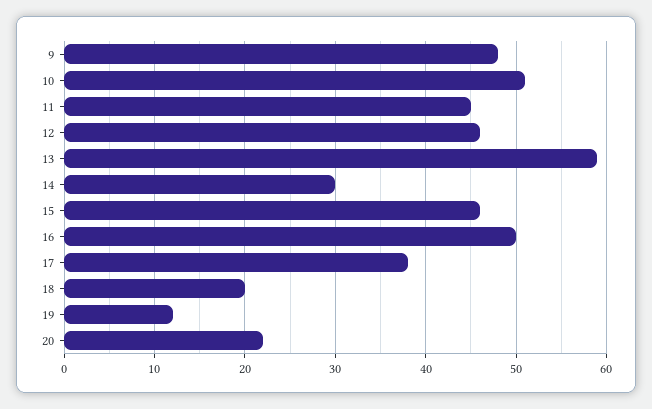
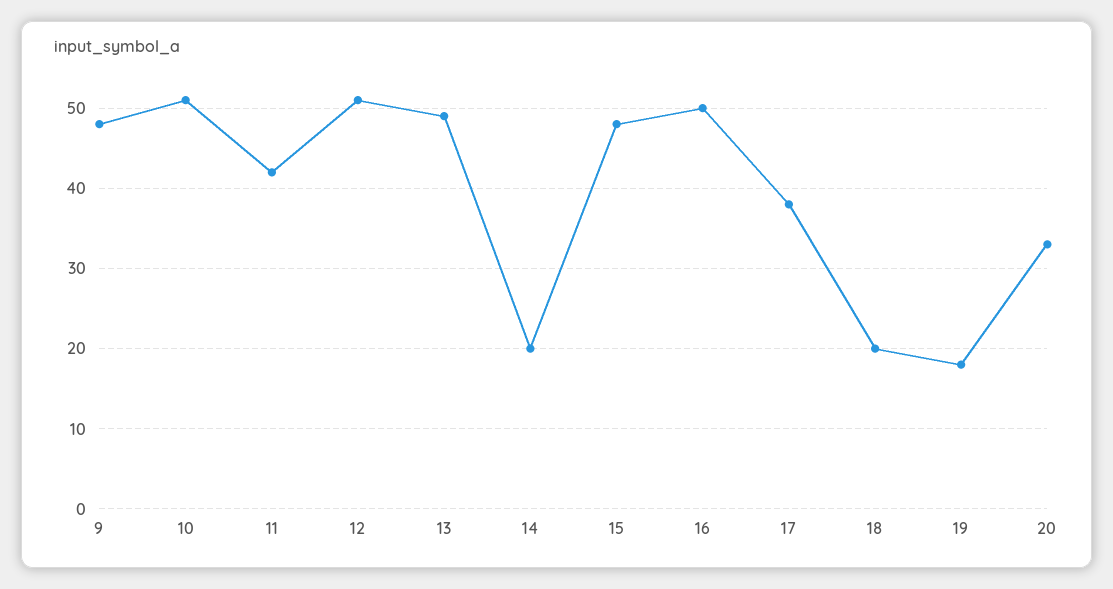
11: 45 -> 42
12: 46 -> 51
13: 59 -> 49
14: 30 -> 20
15: 46 -> 48
19: 12 -> 18
20: 22 -> 33

